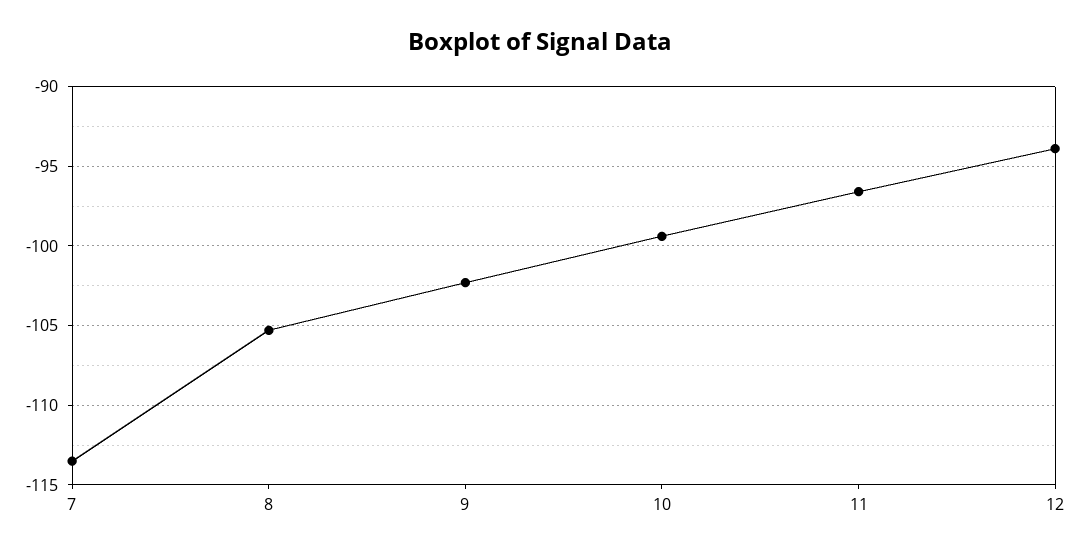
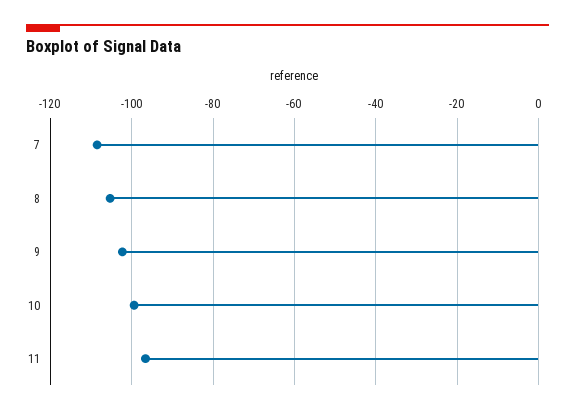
7: -113.5 -> -108
12: -94 -> none

